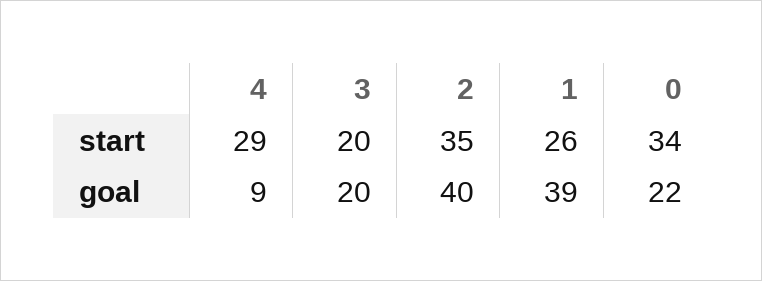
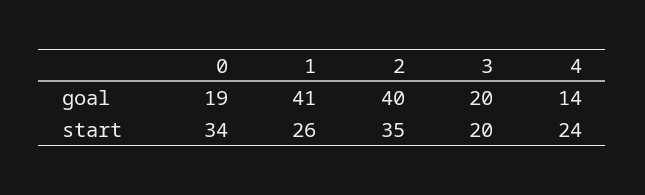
4, start: 29 -> 24
4, goal: 9 -> 14
1, goal: 39 -> 41
0, goal: 22 -> 19

